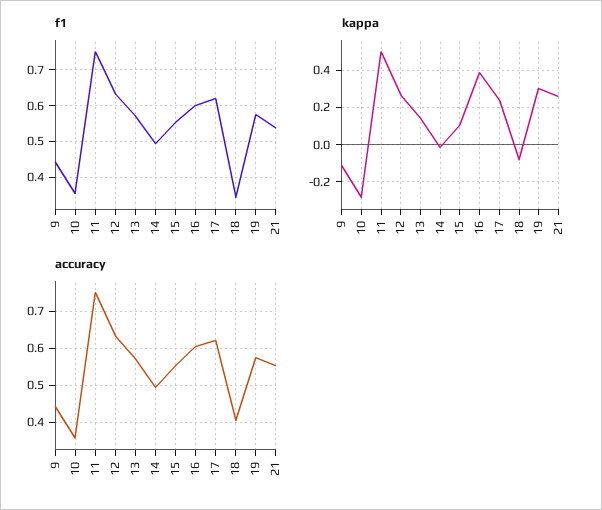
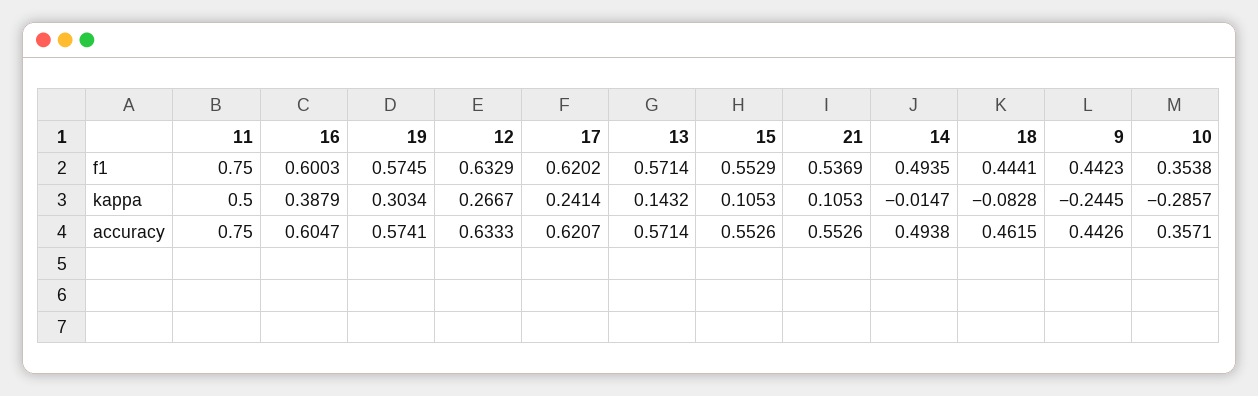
f1, 18: 0.34 -> 0.4441
kappa, 9: -0.1 -> -0.2445
kappa, 21: 0.25 -> 0.1053
accuracy, 18: 0.4 -> 0.4615

